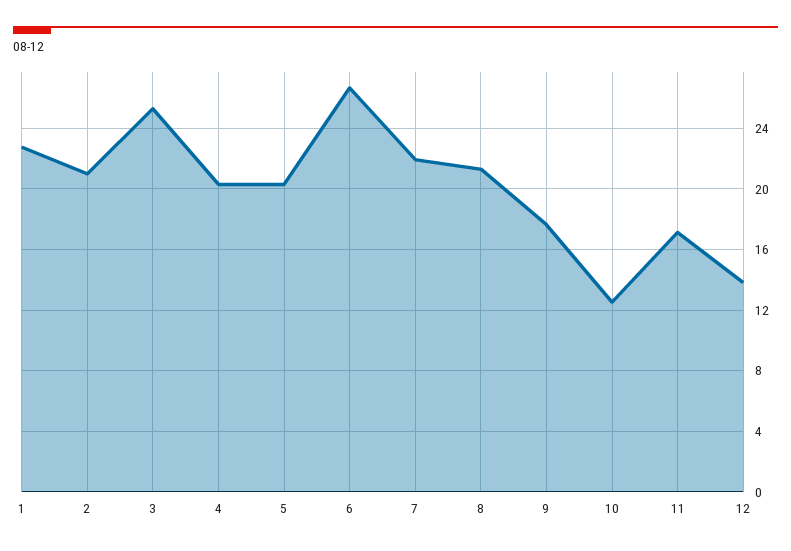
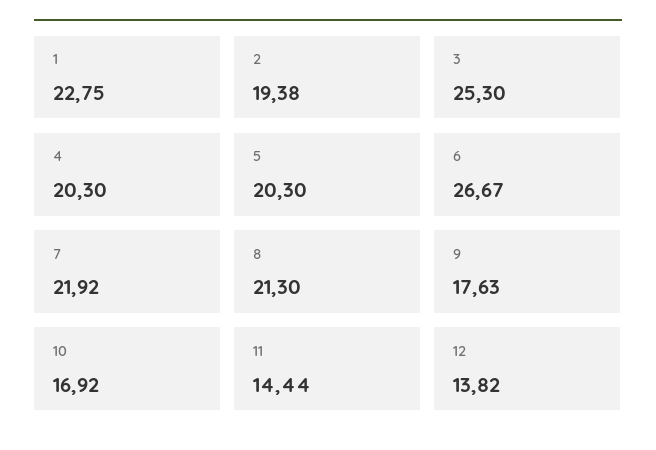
2: 21 -> 19.38
10: 12.5 -> 16.92
11: 17 -> 14.44

